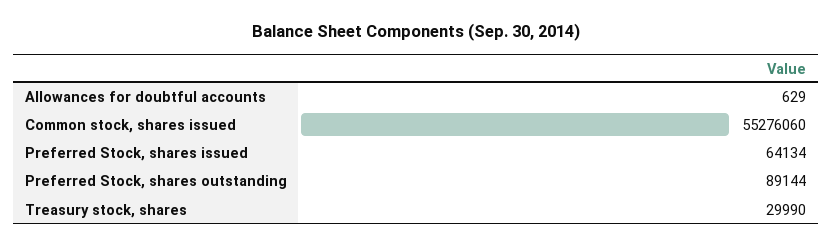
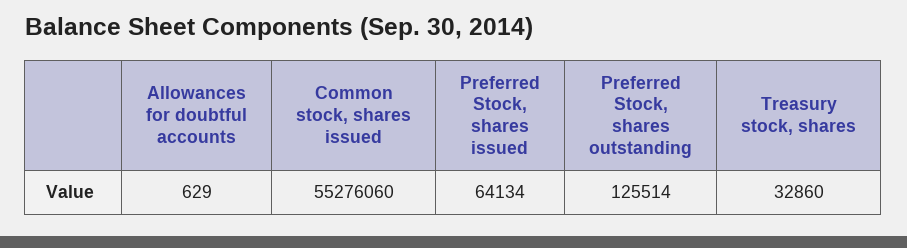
Preferred Stock, shares outstanding: 89144 -> 125514
Treasury stock, shares: 29990 -> 32860

